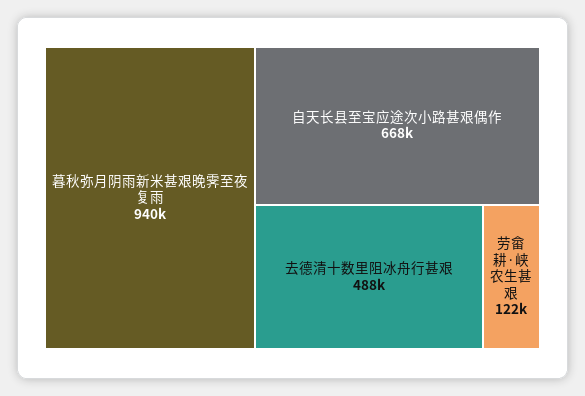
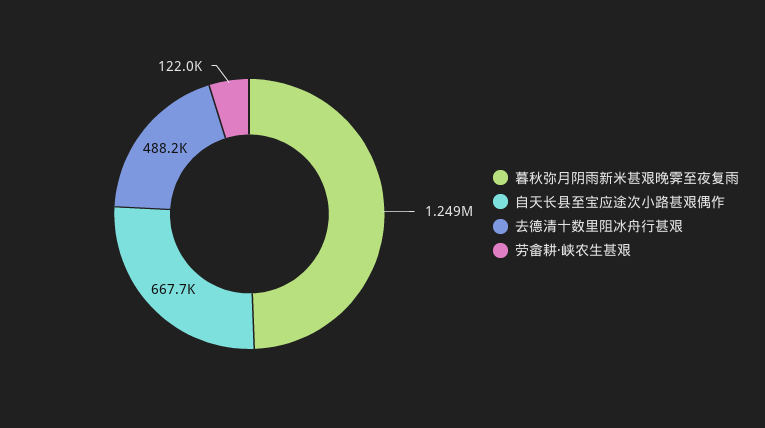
暮秋弥月阴雨新米甚艰晚霁至夜复雨: 940000 -> 1249000

